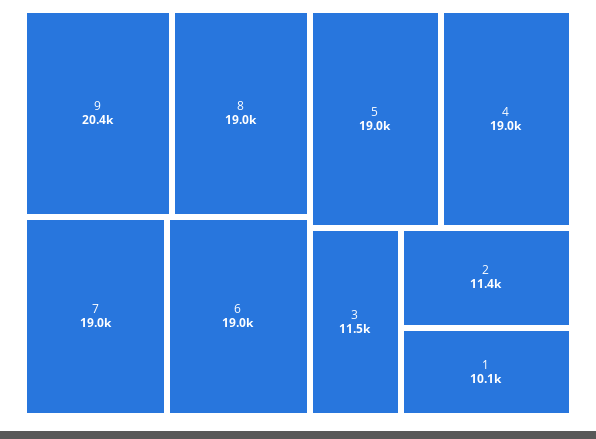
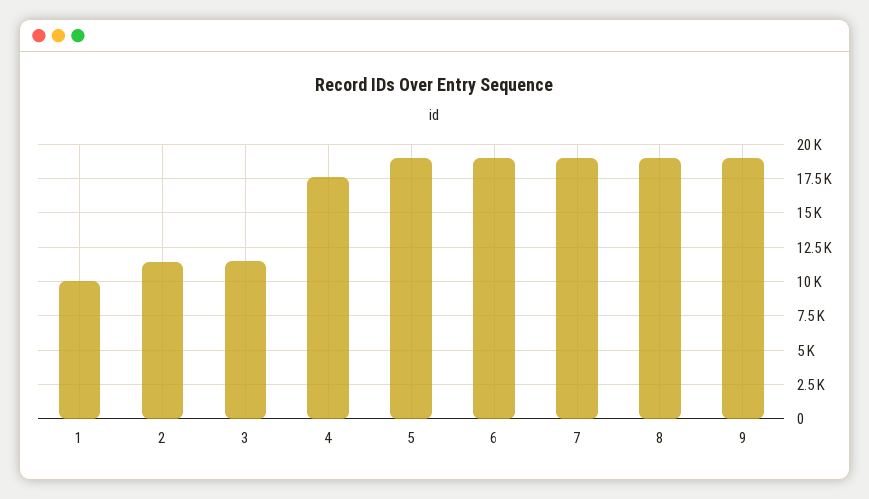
9: 20400 -> 19000
4: 19000 -> 17500

